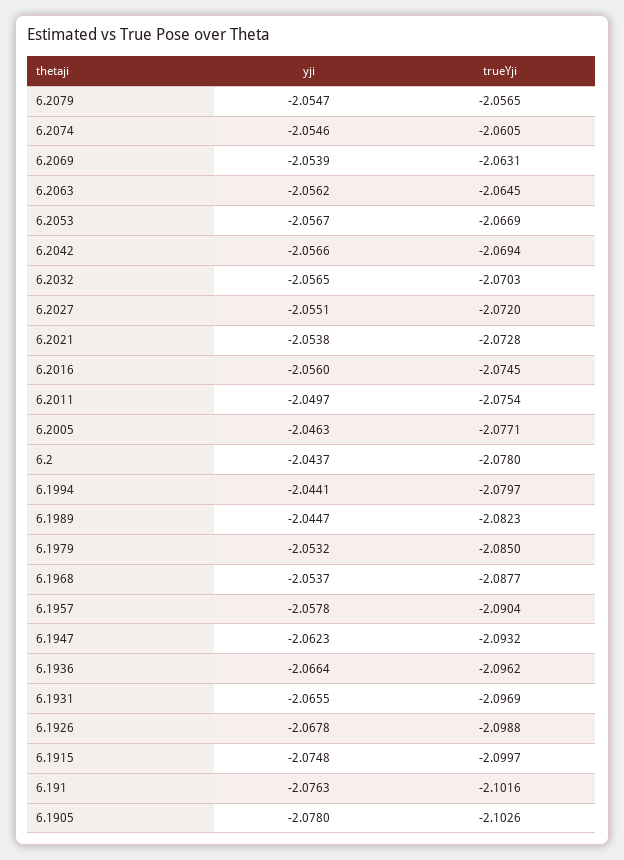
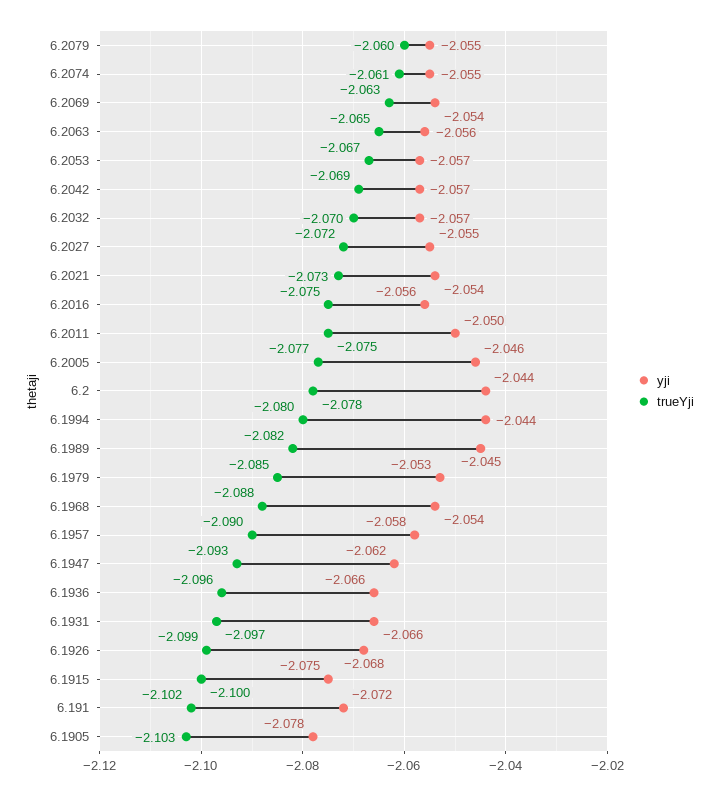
trueYji, 6.2079: -2.0565 -> -2.06
yji, 6.191: -2.0763 -> -2.072

